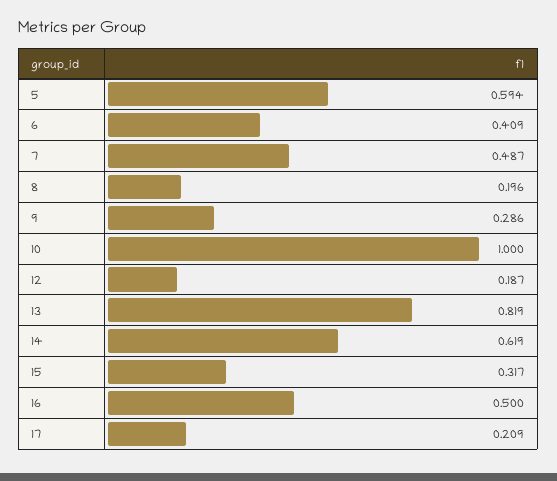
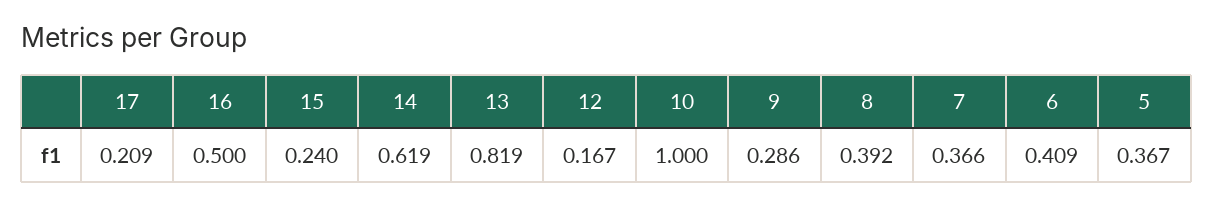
5: 0.594 -> 0.367
7: 0.487 -> 0.366
8: 0.196 -> 0.392
12: 0.187 -> 0.167
15: 0.317 -> 0.24

